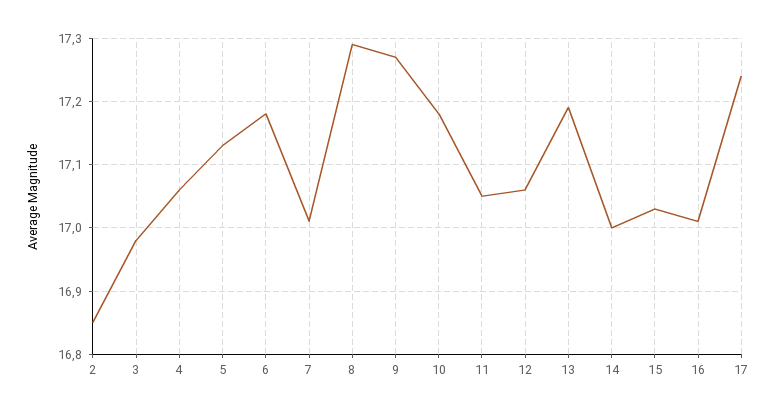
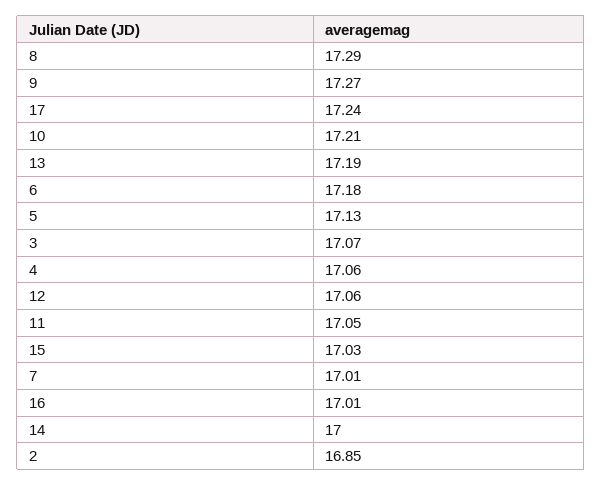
3: 16.98 -> 17.07
10: 17.18 -> 17.21

